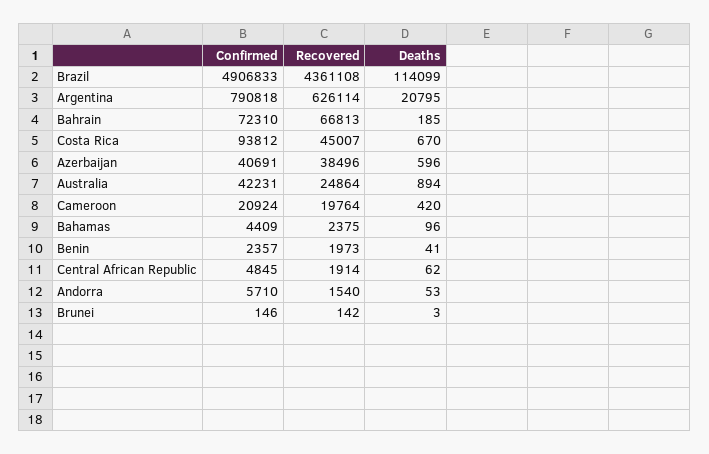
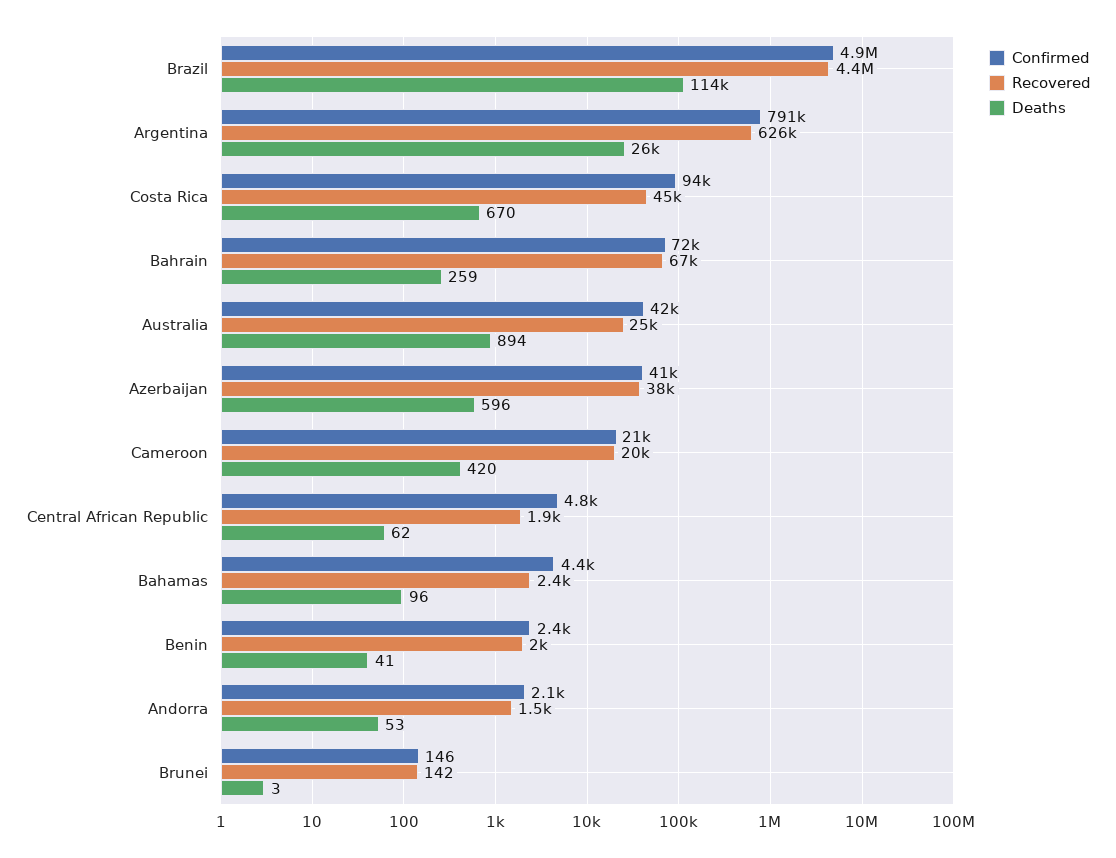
Deaths, Argentina: 20795 -> 26000
Deaths, Bahrain: 185 -> 259
Confirmed, Andorra: 5710 -> 2100

